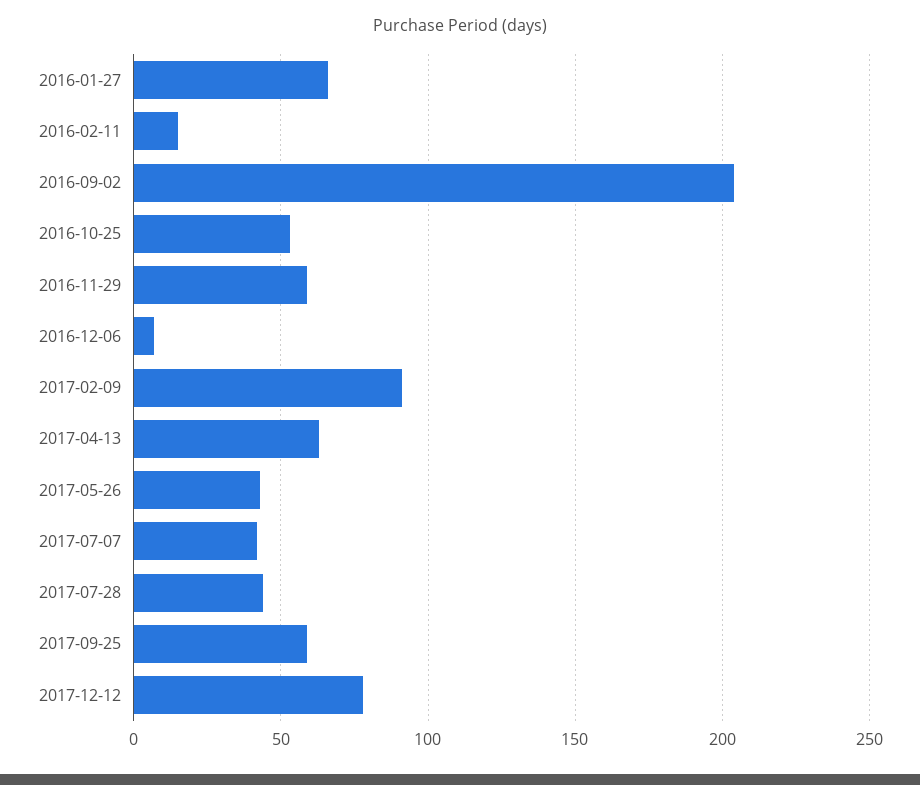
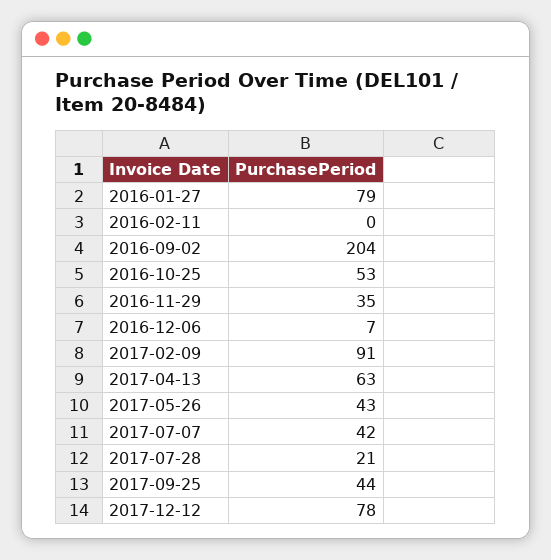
2016-01-27: 65 -> 79
2016-02-11: 15 -> 0
2016-11-29: 60 -> 35
2017-07-28: 45 -> 21
2017-09-25: 60 -> 44

